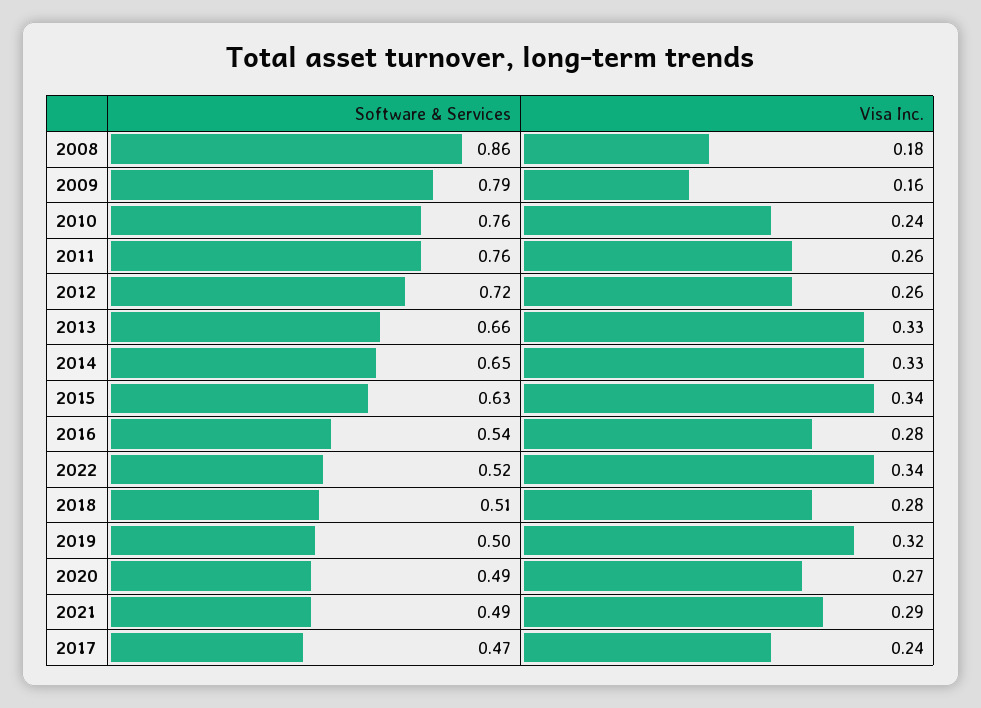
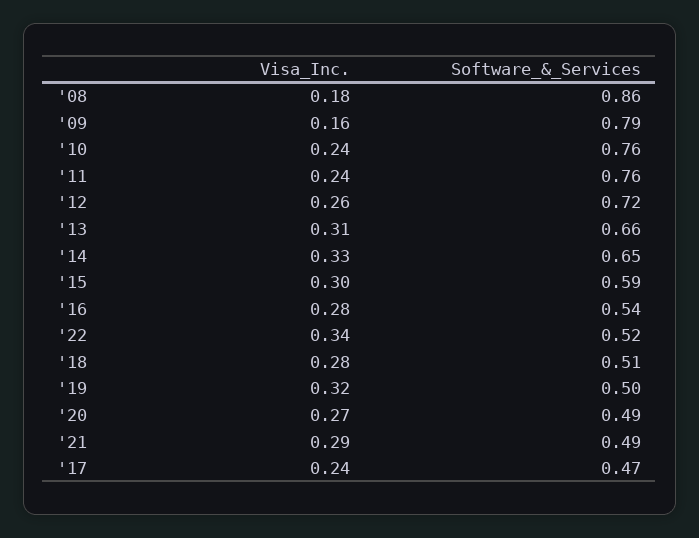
Visa Inc., 2011: 0.26 -> 0.24
Visa Inc., 2013: 0.33 -> 0.31
Software & Services, 2015: 0.63 -> 0.59
Visa Inc., 2015: 0.34 -> 0.3

